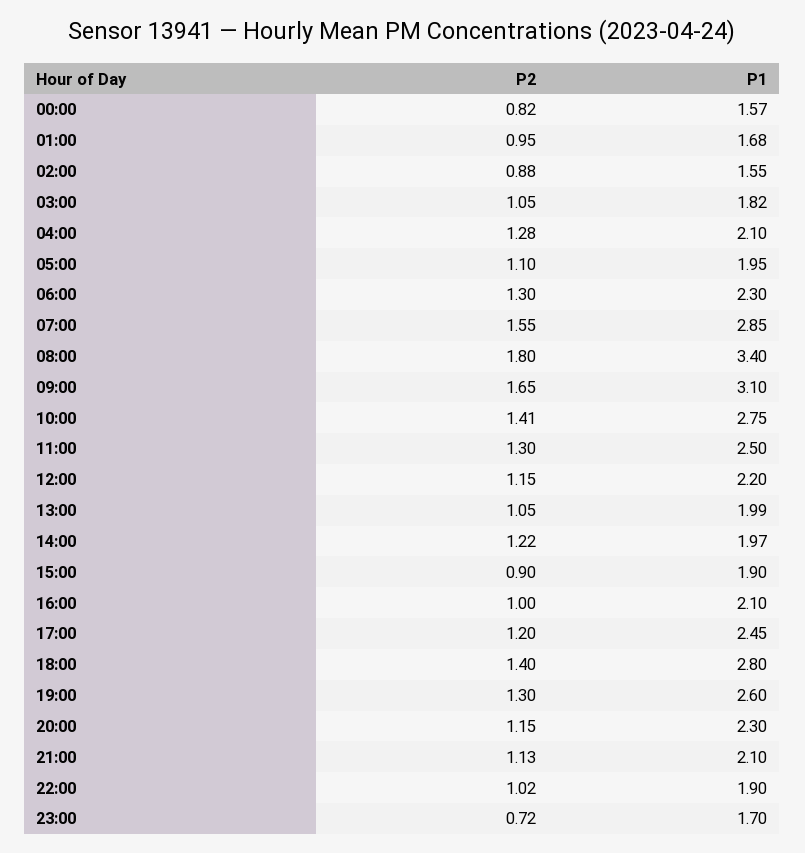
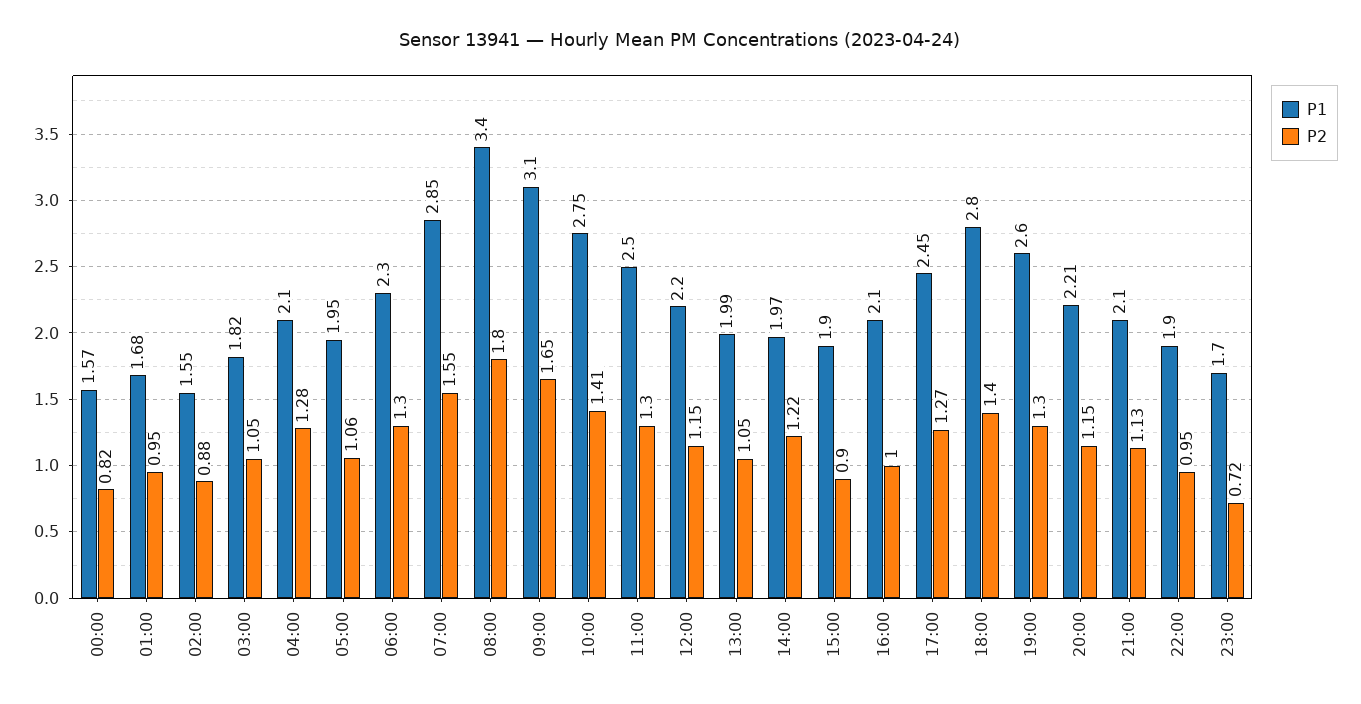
P2, 05:00: 1.1 -> 1.06
P2, 17:00: 1.2 -> 1.27
P1, 20:00: 2.3 -> 2.21
P2, 22:00: 1.02 -> 0.95

